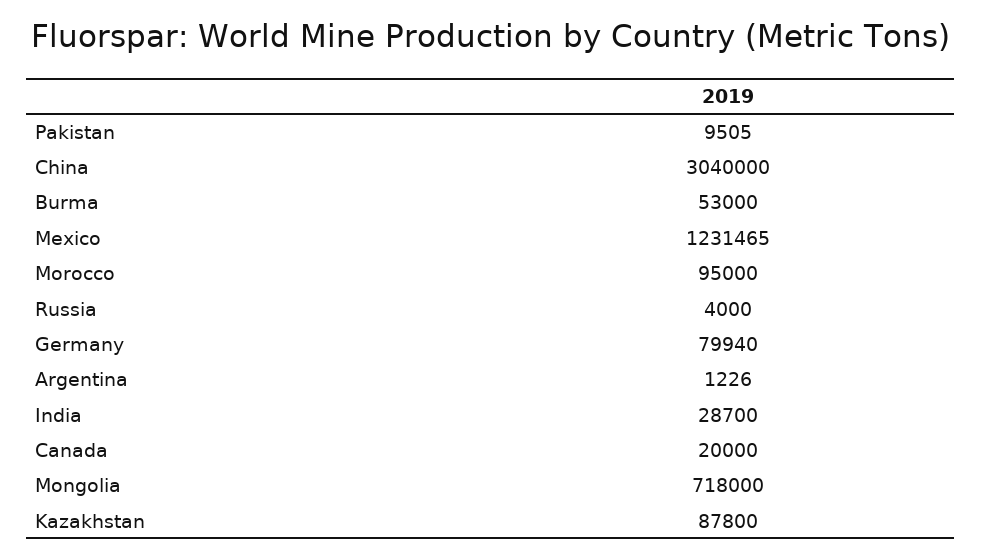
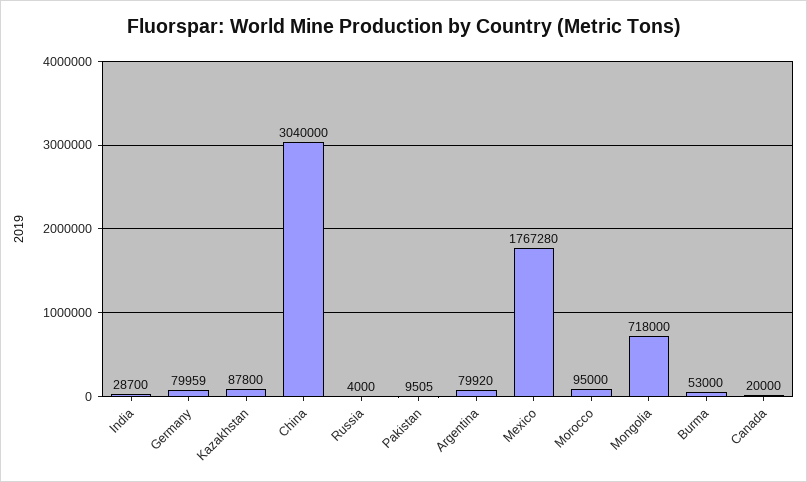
Mexico: 1231465 -> 1767280
Germany: 79940 -> 79959
Argentina: 1226 -> 79920

